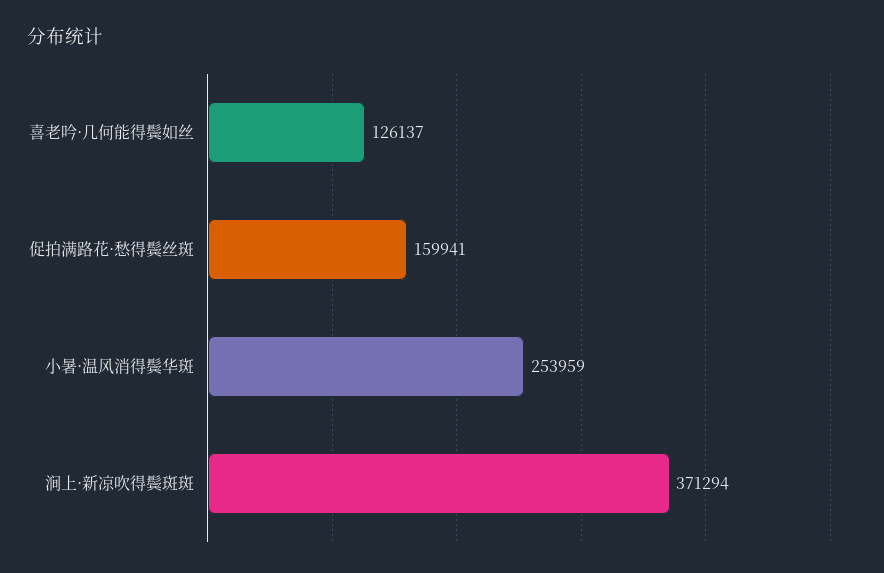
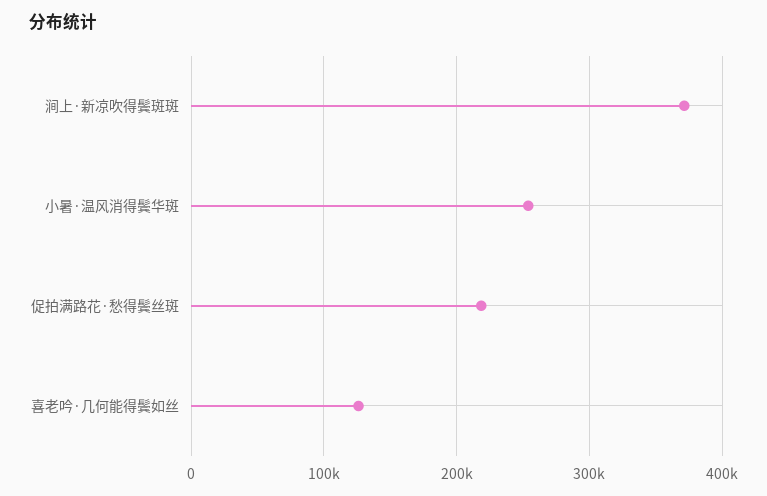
促拍满路花·愁得鬓丝斑: 159941 -> 220000

